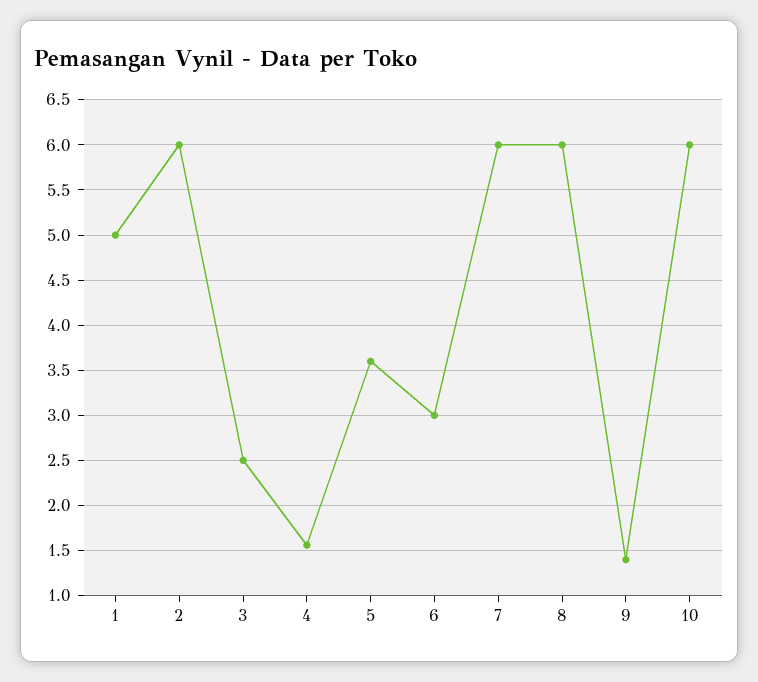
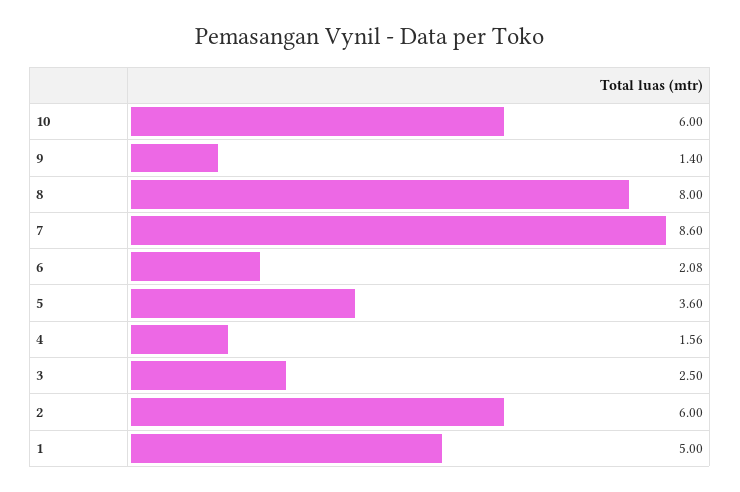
6: 3 -> 2.08
7: 6 -> 8.6
8: 6 -> 8

